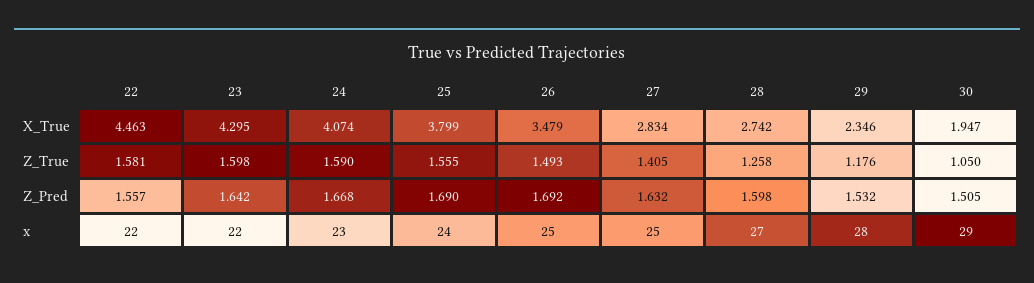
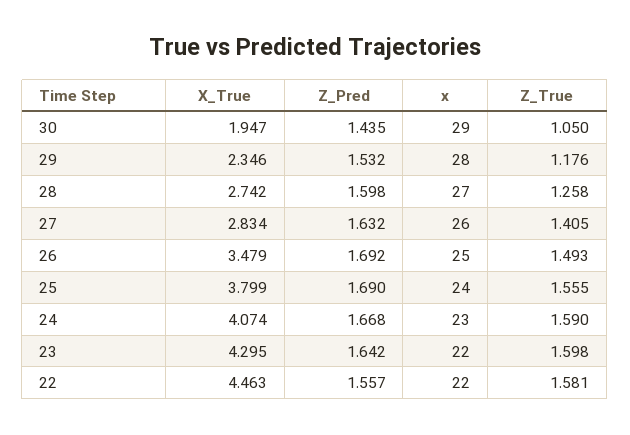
30, Z_Pred: 1.505 -> 1.435
27, x: 25 -> 26

